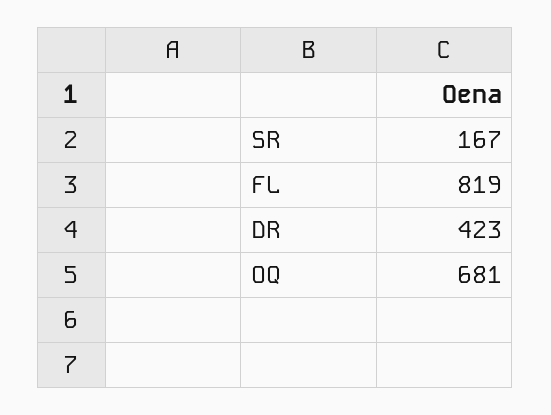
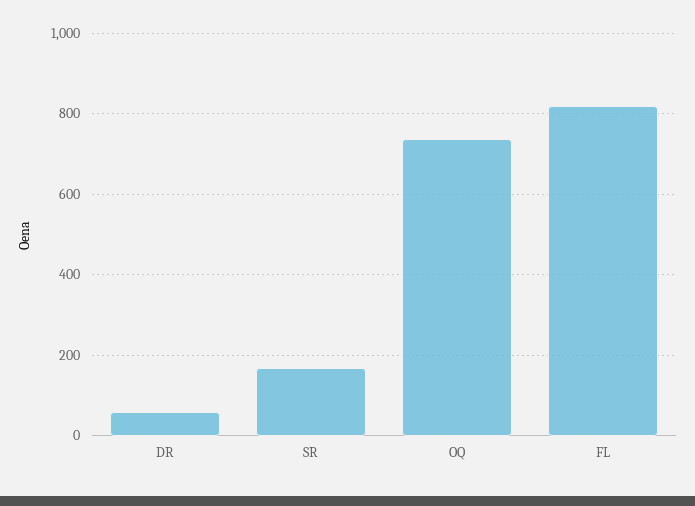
DR: 423 -> 60
OQ: 681 -> 740

